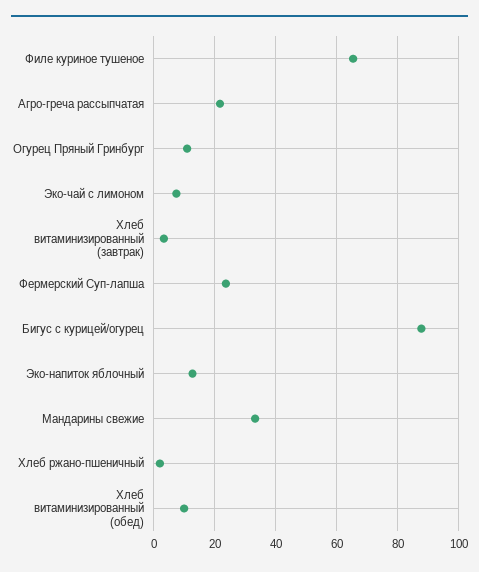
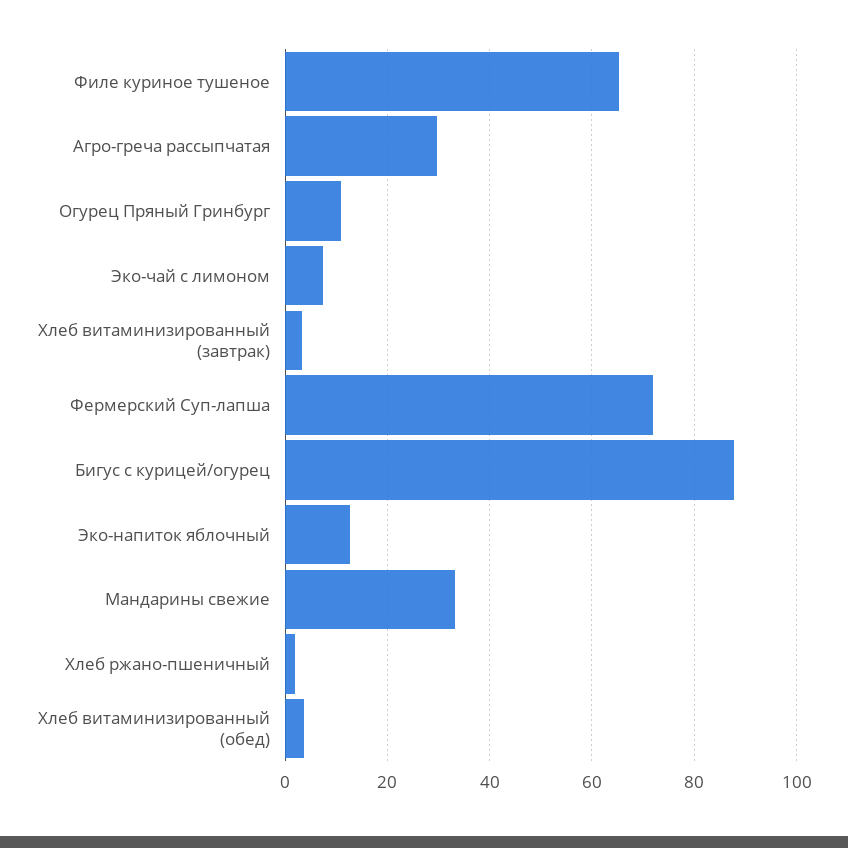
Агро-греча рассыпчатая: 22 -> 30
Фермерский Суп-лапша: 24 -> 72
Хлеб витаминизированный (обед): 10 -> 4

